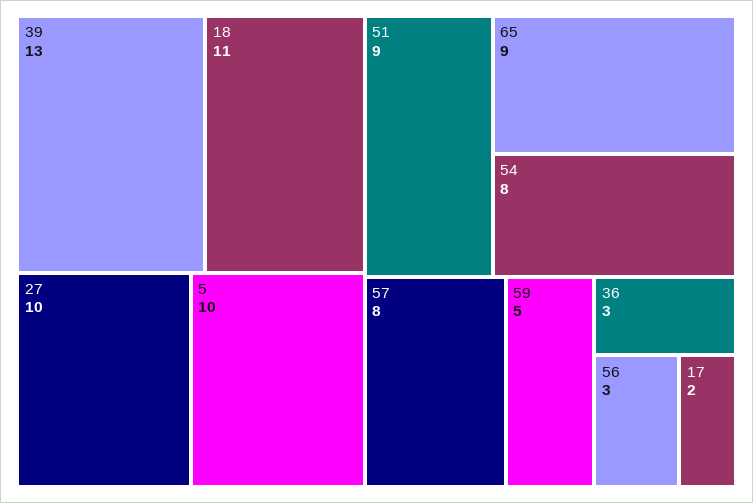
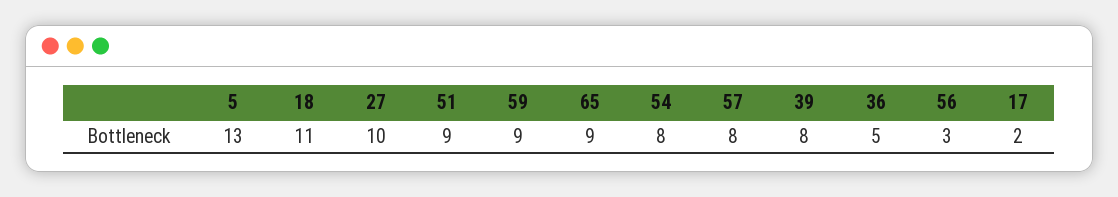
39: 13 -> 8
5: 10 -> 13
59: 5 -> 9
36: 3 -> 5

